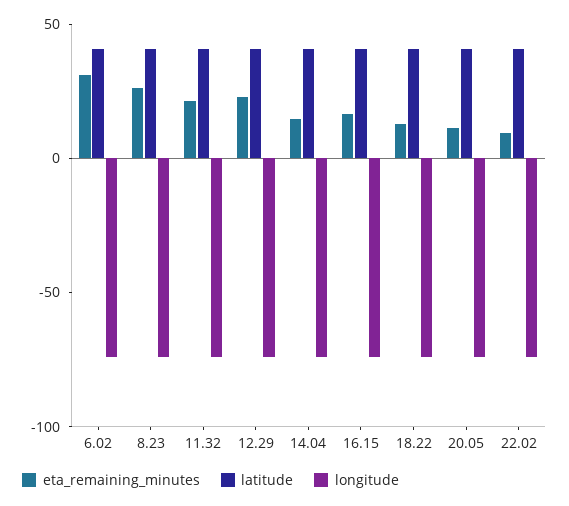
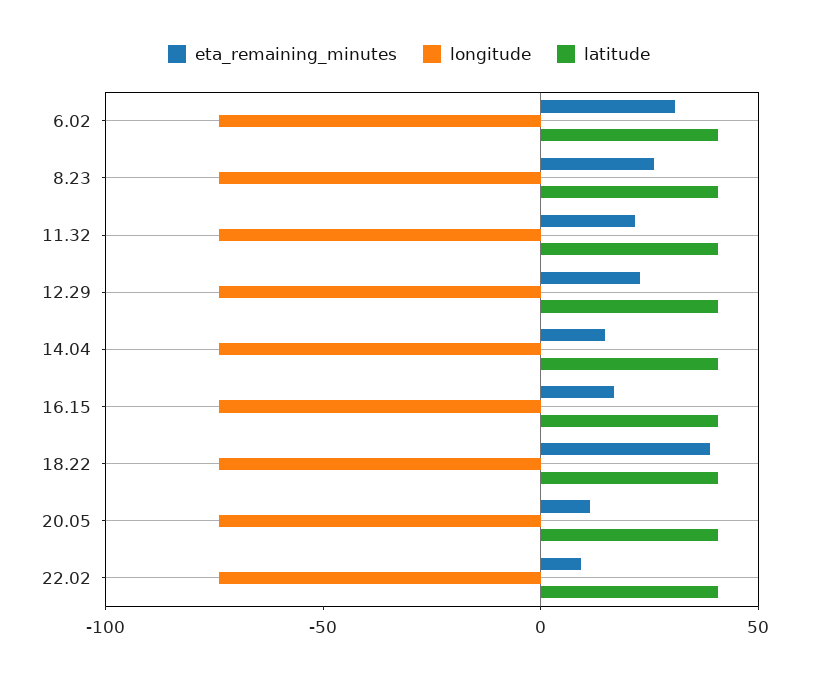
eta_remaining_minutes, 18.22: 10 -> 40

